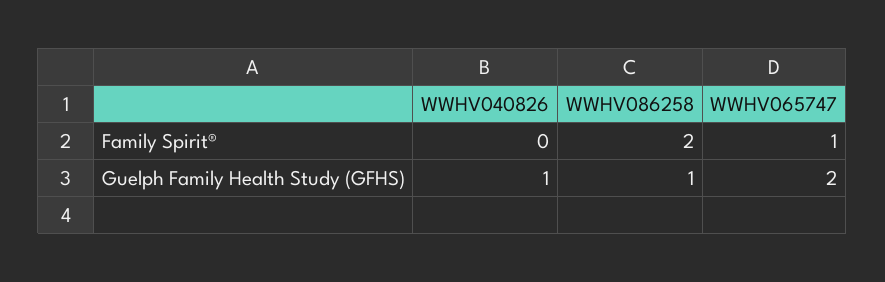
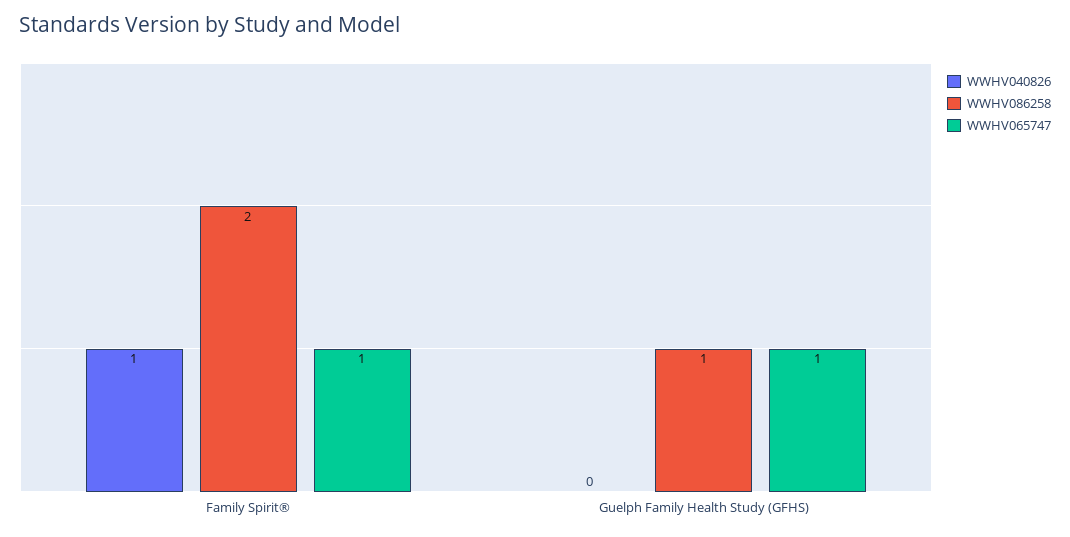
WWHV040826, Family Spirit®: 0 -> 1
WWHV040826, Guelph Family Health Study (GFHS): 1 -> 0
WWHV065747, Guelph Family Health Study (GFHS): 2 -> 1

